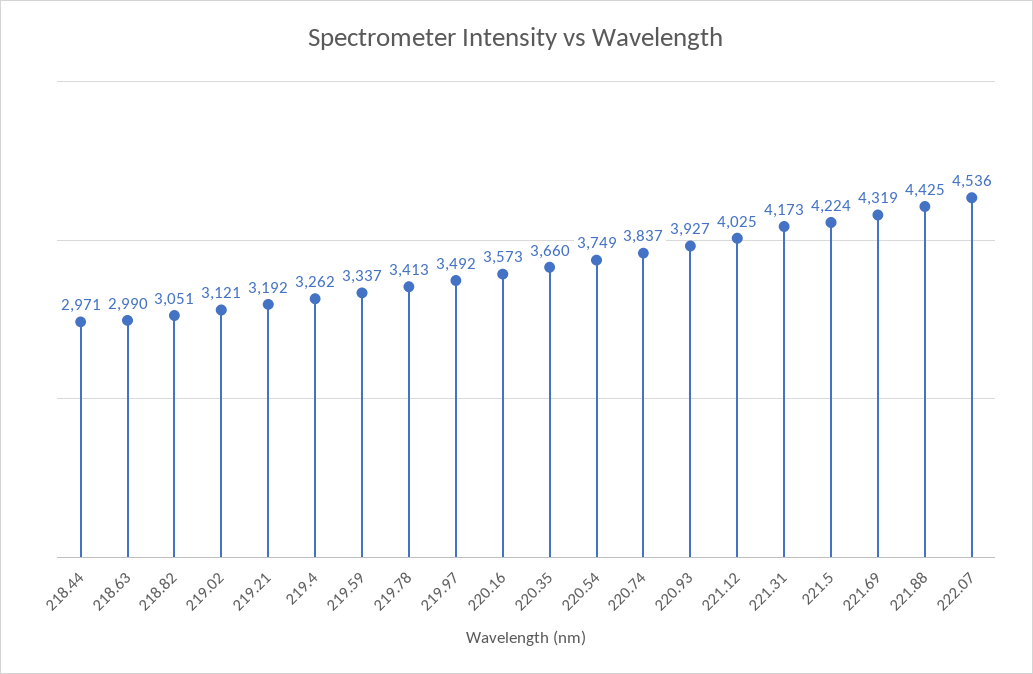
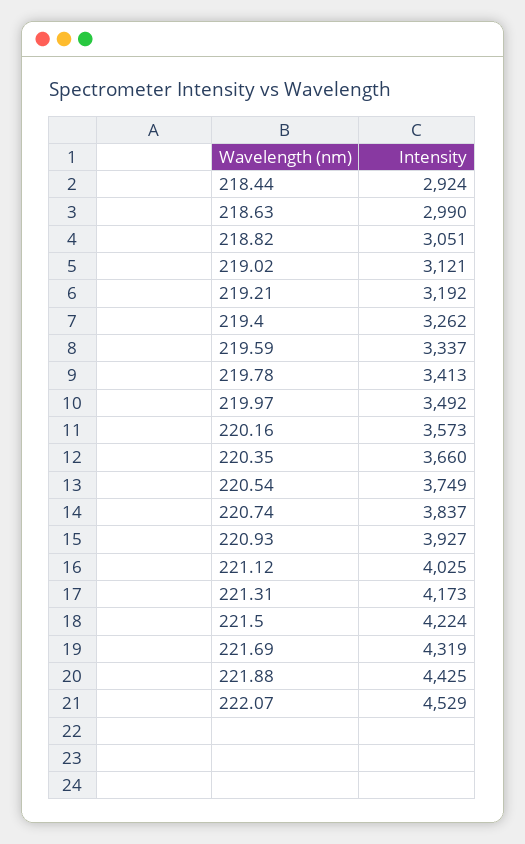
218.44: 2971 -> 2924
222.07: 4536 -> 4529

